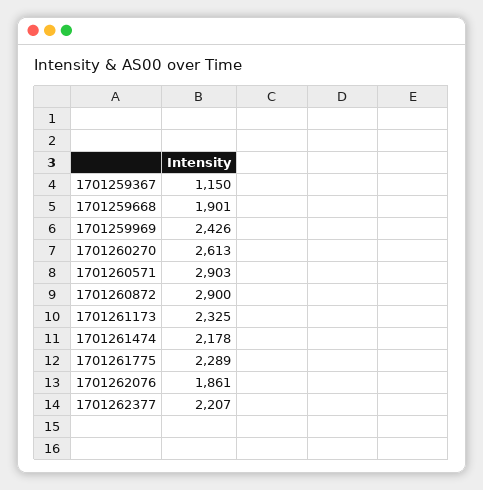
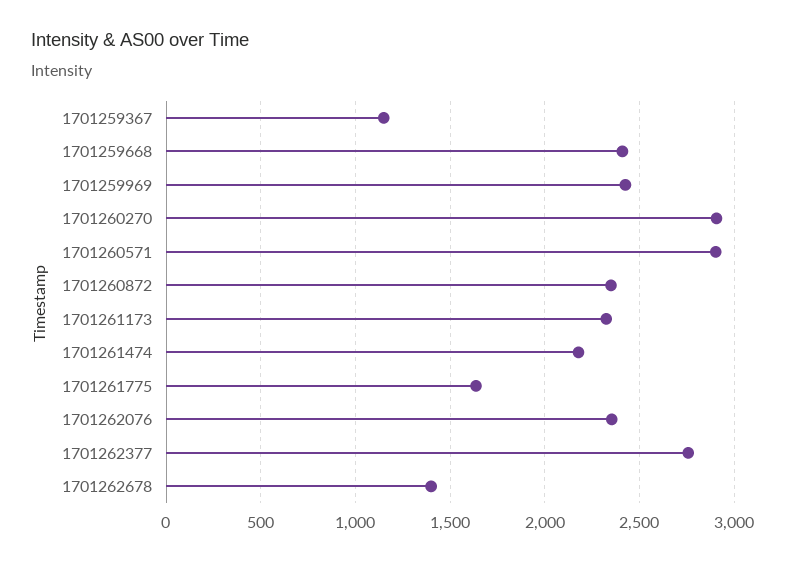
1701259668: 1901 -> 2400
1701260270: 2613 -> 2900
1701260872: 2900 -> 2350
1701261775: 2289 -> 1650
1701262076: 1861 -> 2350
1701262377: 2207 -> 2750
1701262678: none -> 1400

